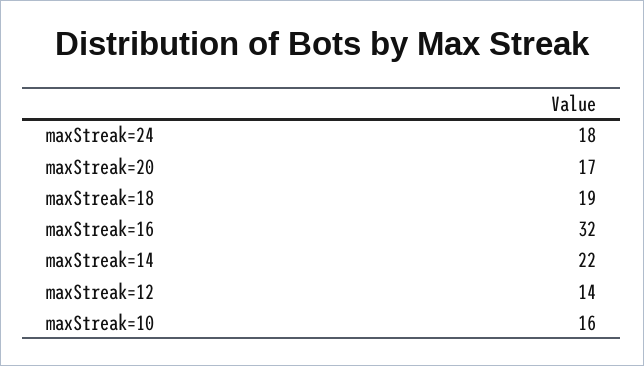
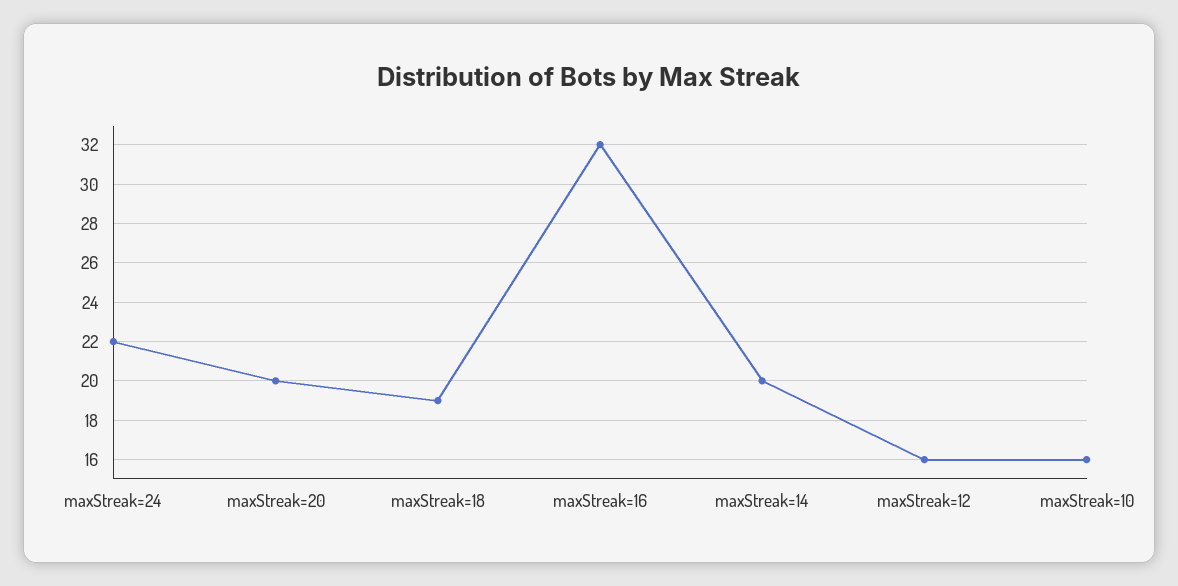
maxStreak=24: 18 -> 22
maxStreak=20: 17 -> 20
maxStreak=14: 22 -> 20
maxStreak=12: 14 -> 16

